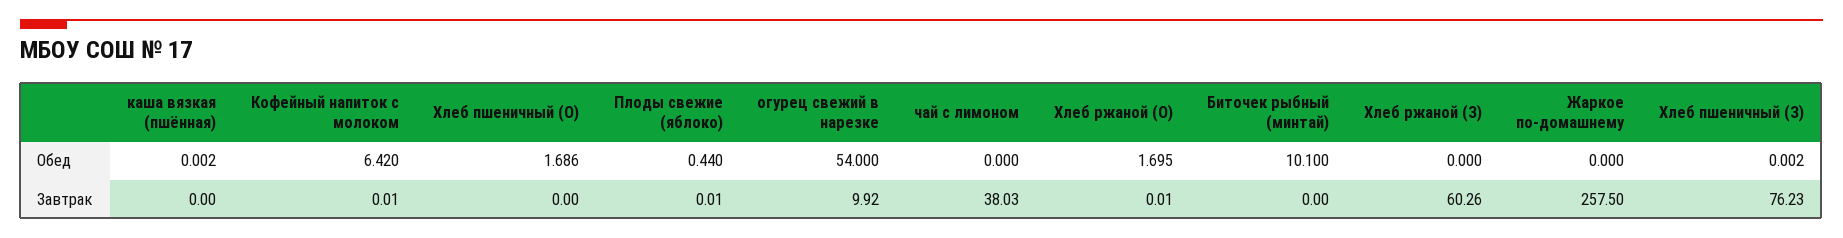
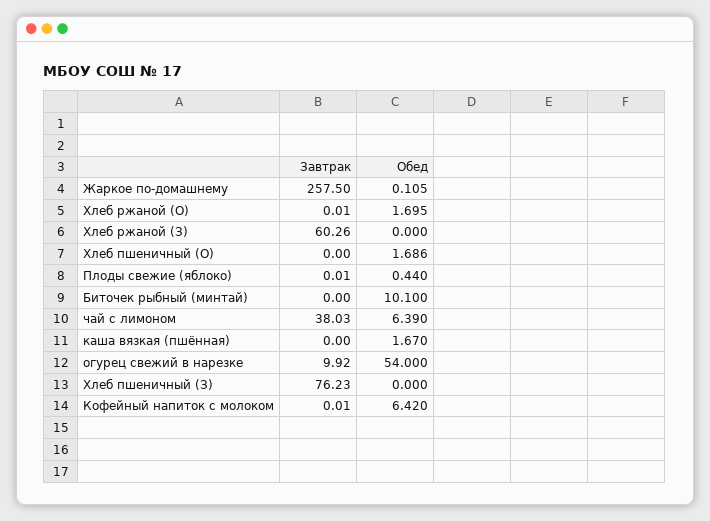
каша вязкая (пшённая), Обед: 0.002 -> 1.67
чай с лимоном, Обед: 0 -> 6.39
Жаркое по-домашнему, Обед: 0 -> 0.105
Хлеб пшеничный (З), Обед: 0.002 -> 0

